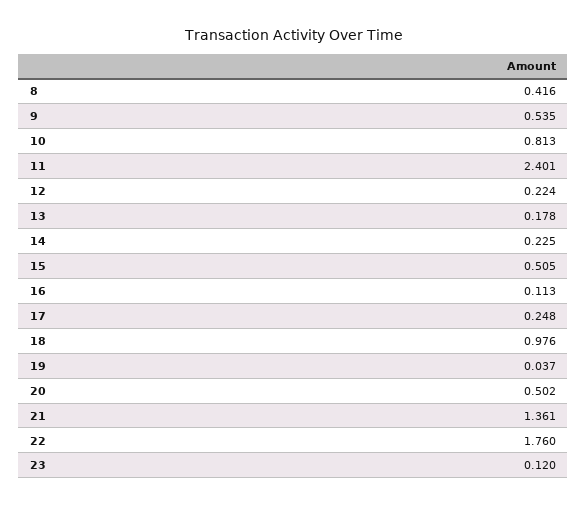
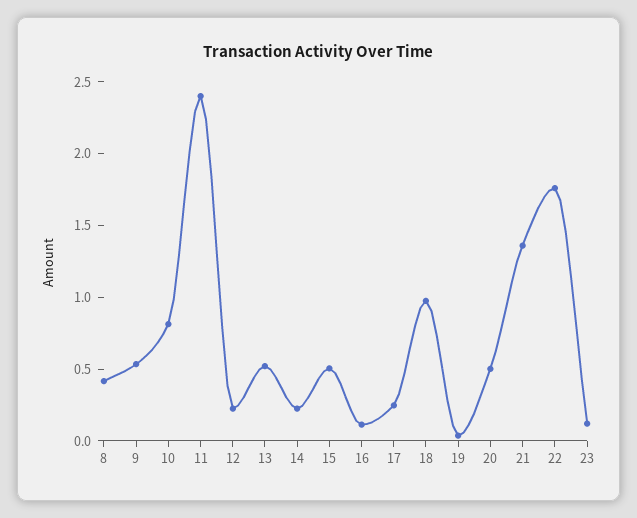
13: 0.178 -> 0.5

